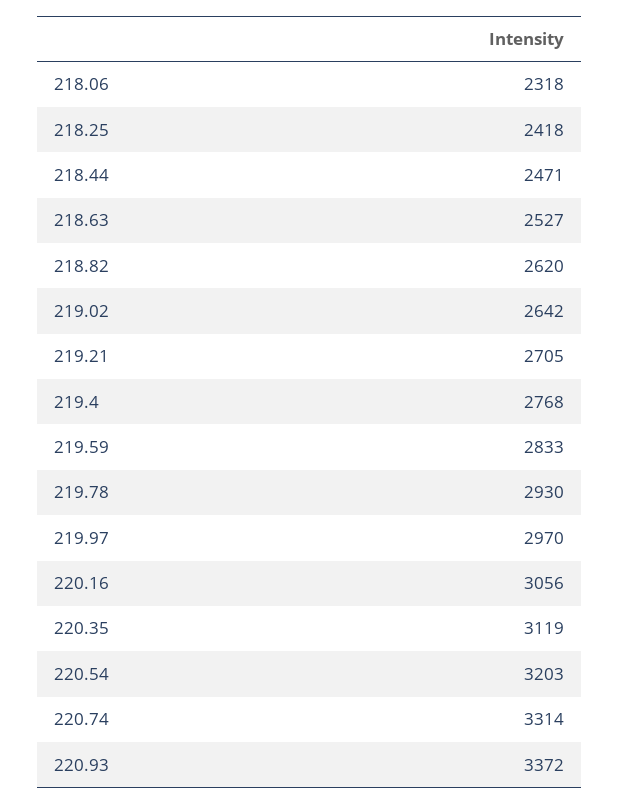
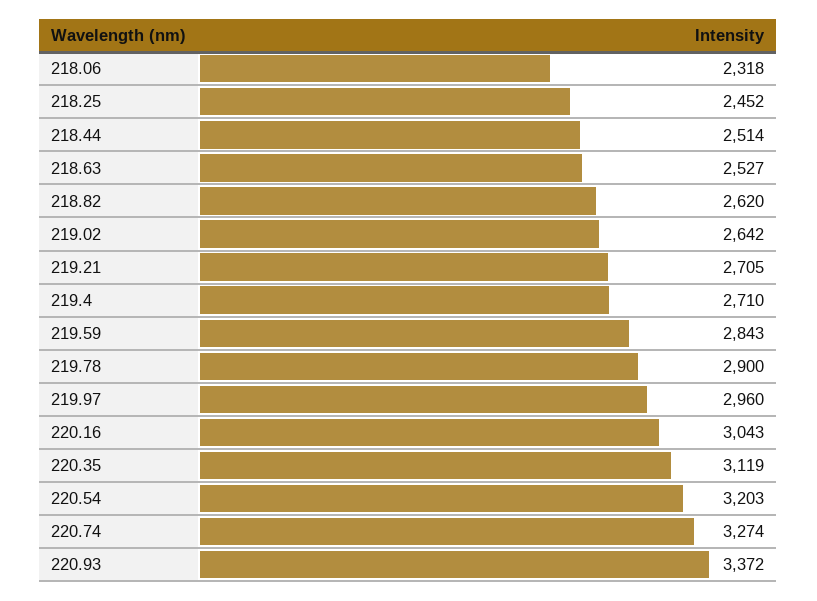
218.25: 2418 -> 2452
218.44: 2471 -> 2514
219.4: 2768 -> 2710
219.59: 2833 -> 2843
219.78: 2930 -> 2900
219.97: 2970 -> 2960
220.16: 3056 -> 3043
220.74: 3314 -> 3274

